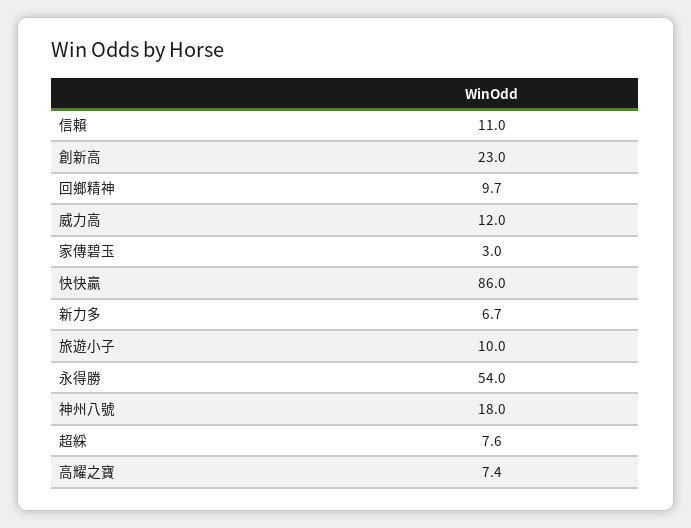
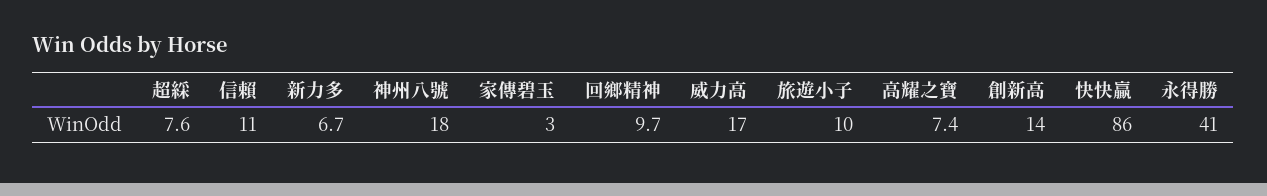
創新高: 23 -> 14
威力高: 12 -> 17
永得勝: 54 -> 41

